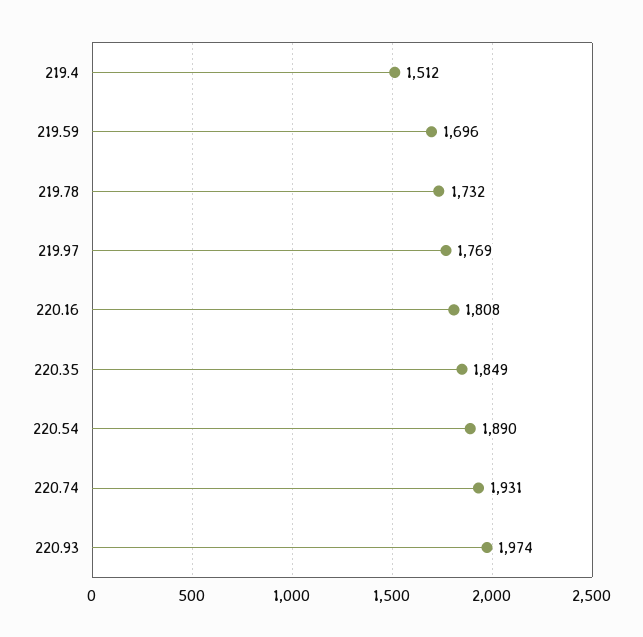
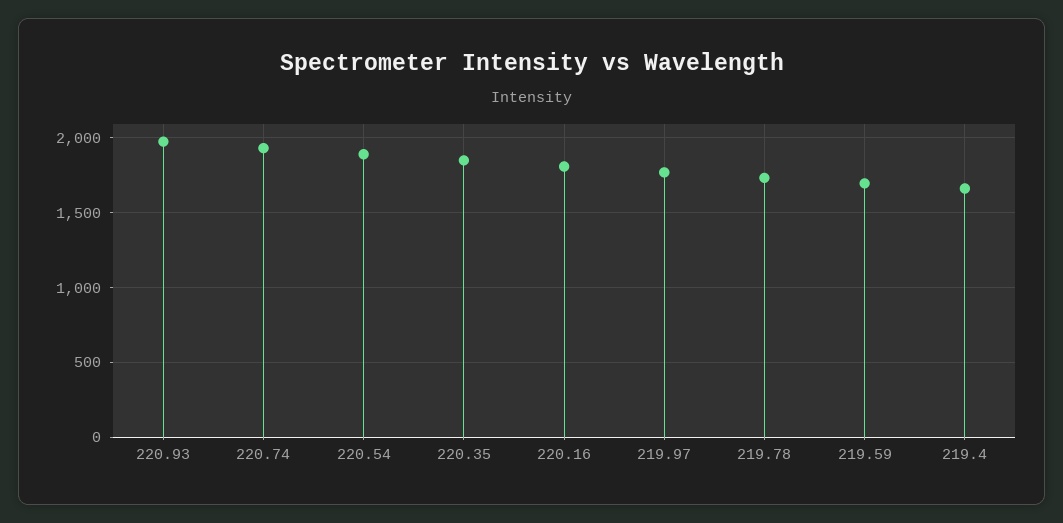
219.4: 1512 -> 1650

